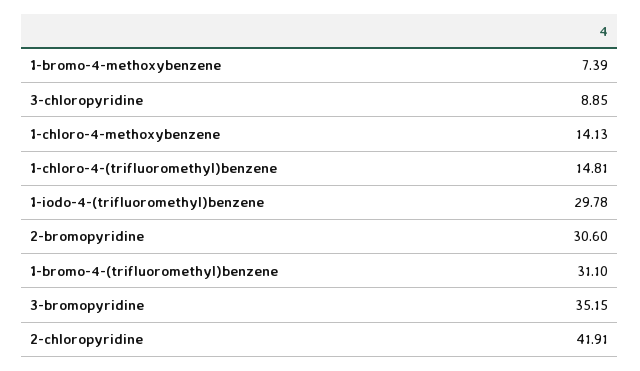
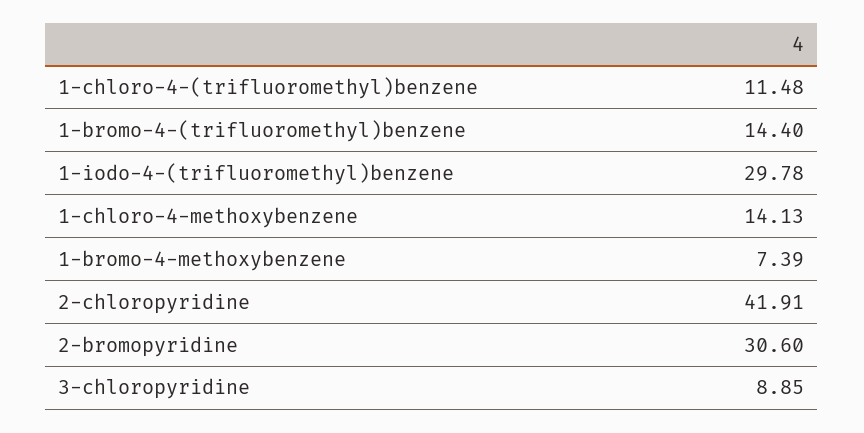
1-chloro-4-(trifluoromethyl)benzene: 14.81 -> 11.48
1-bromo-4-(trifluoromethyl)benzene: 31.1 -> 14.4
3-bromopyridine: 35.15 -> none

